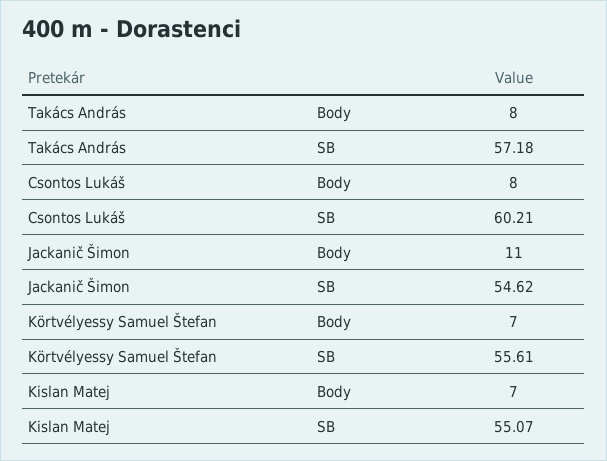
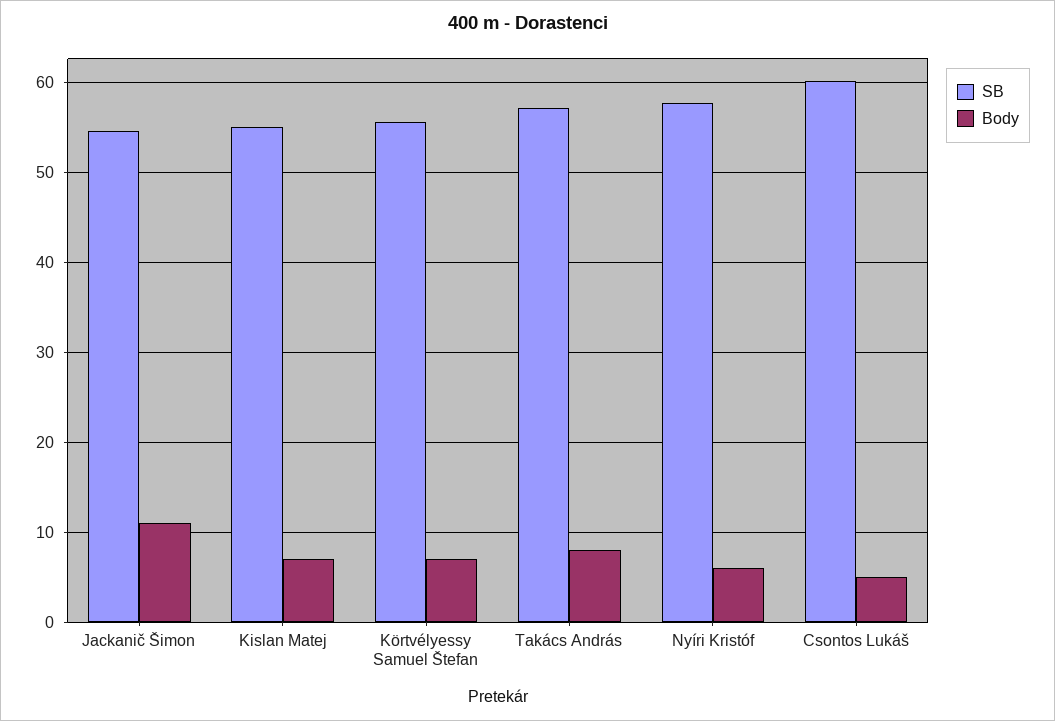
Body, Csontos Lukáš: 8 -> 5
SB, Nyíri Kristóf: none -> 58
Body, Nyíri Kristóf: none -> 6

